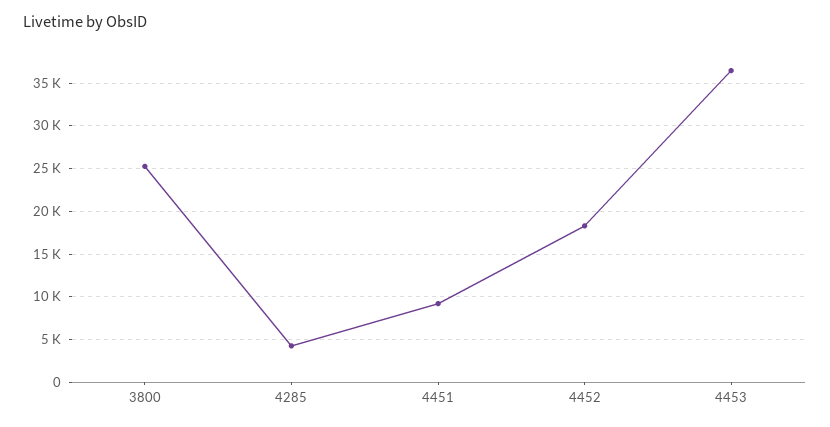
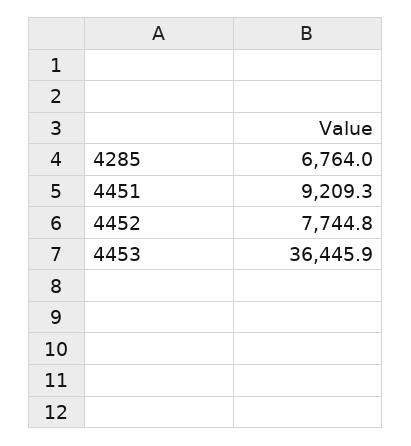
3800: 25000 -> none
4285: 4000 -> 6764
4452: 18000 -> 7744.8

